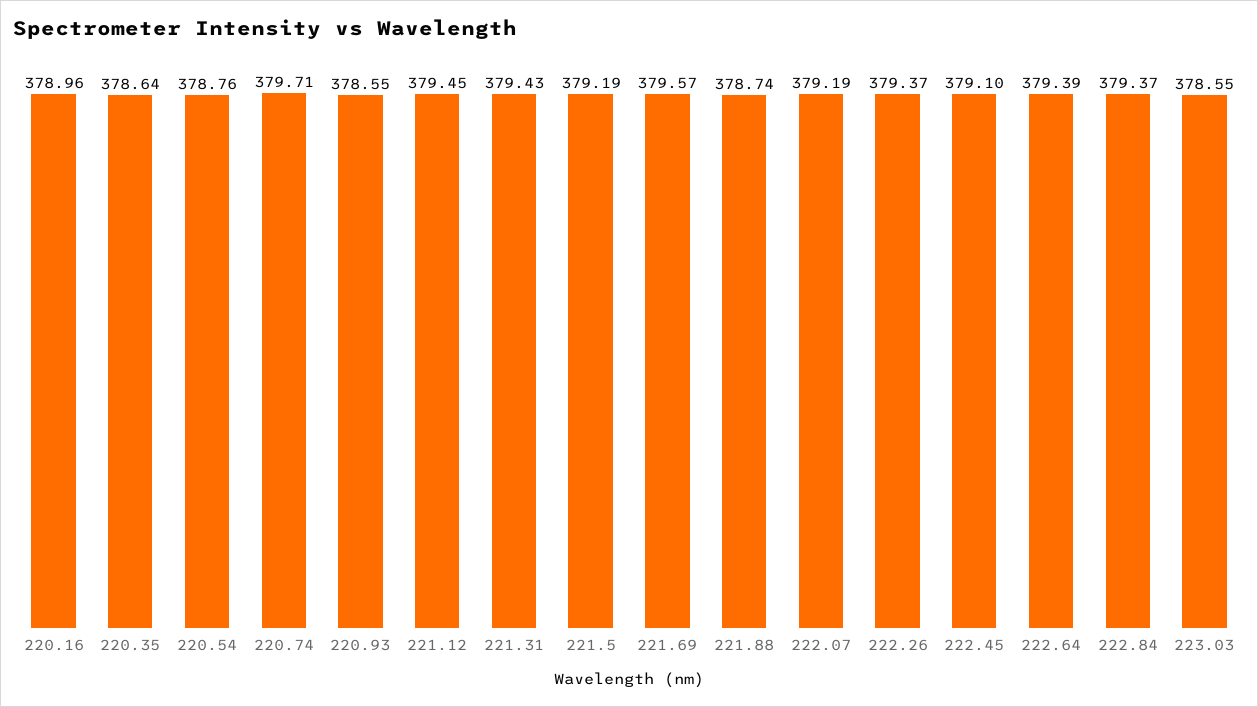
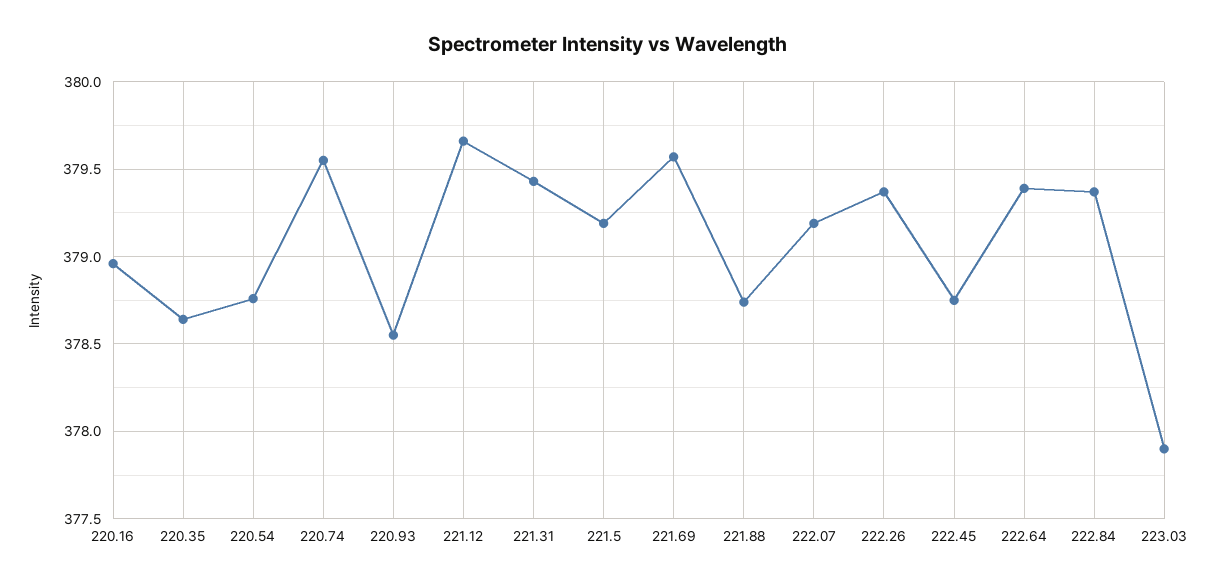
220.74: 379.71 -> 379.55
221.12: 379.45 -> 379.65
222.45: 379.1 -> 378.75
223.03: 378.55 -> 377.9

